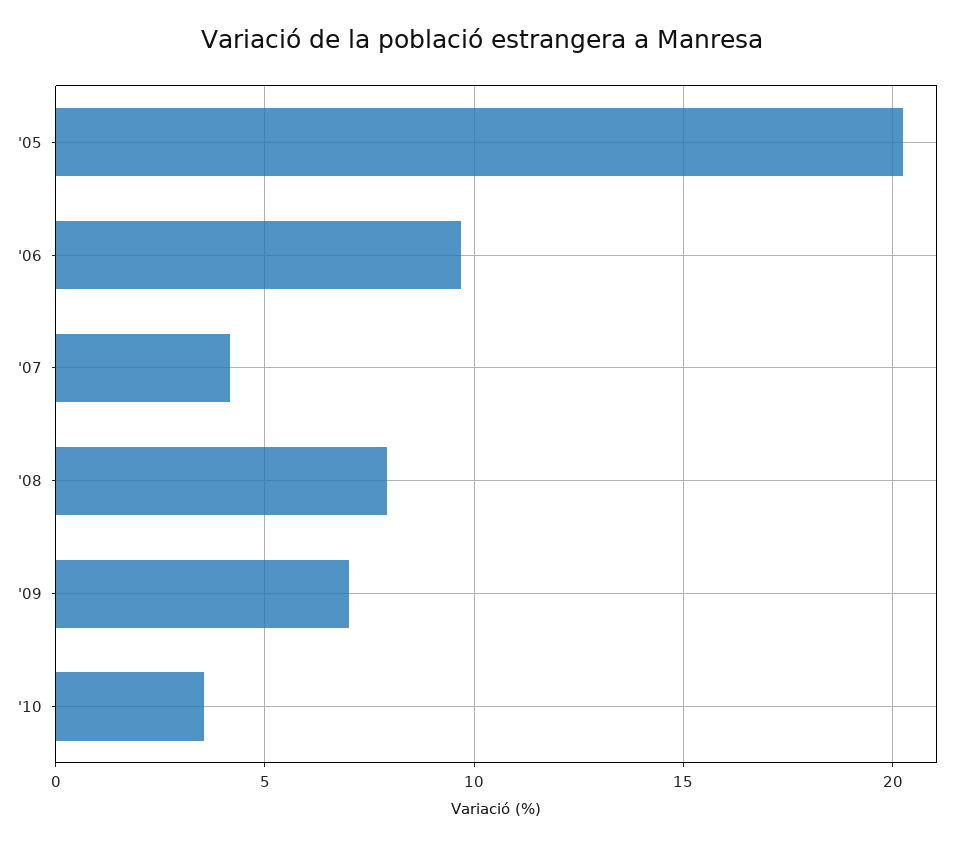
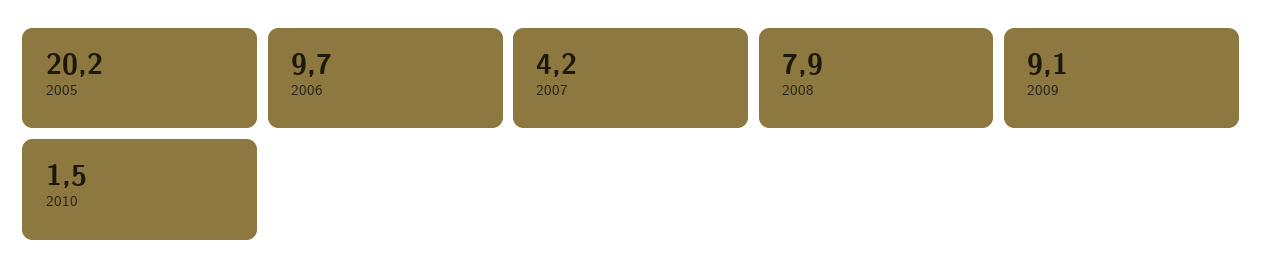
'09: 7 -> 9.1
'10: 3.5 -> 1.5

